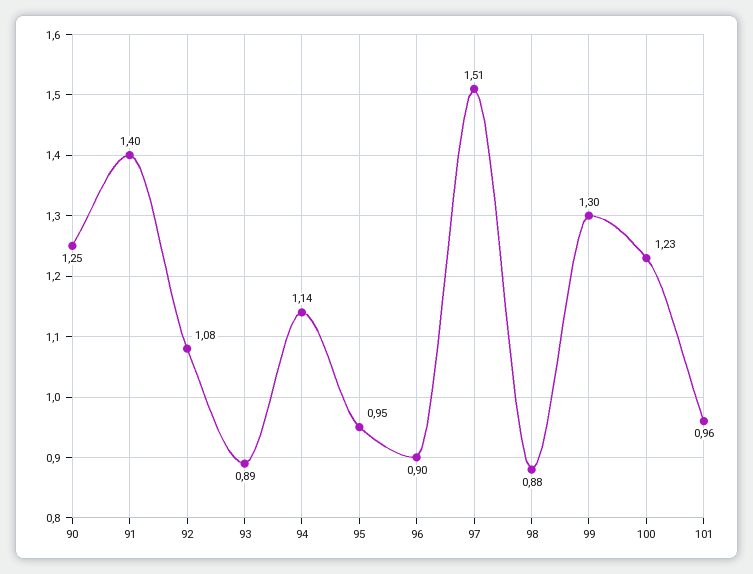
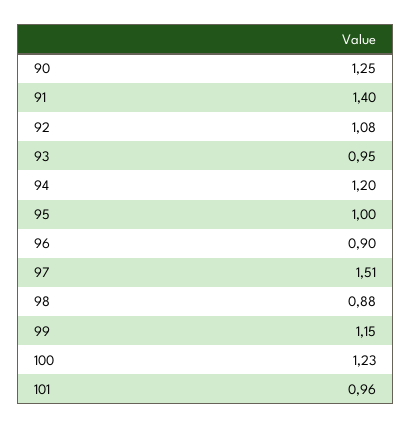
93: 0.89 -> 0.95
94: 1.14 -> 1.2
95: 0.95 -> 1
99: 1.3 -> 1.15

